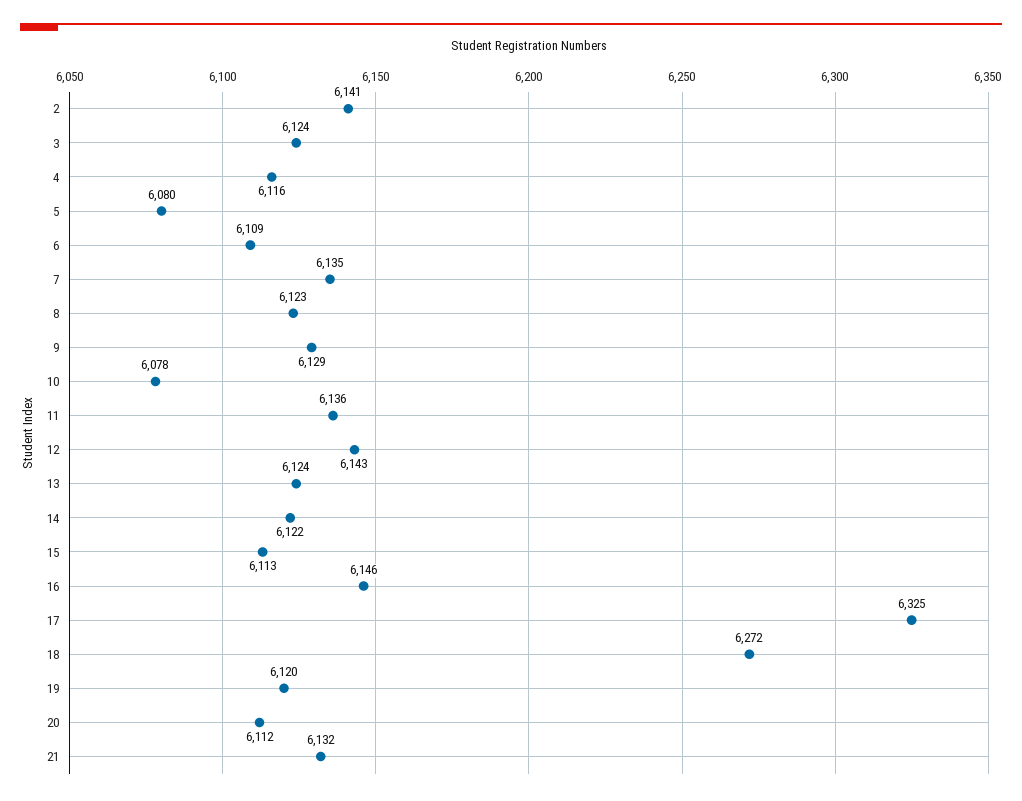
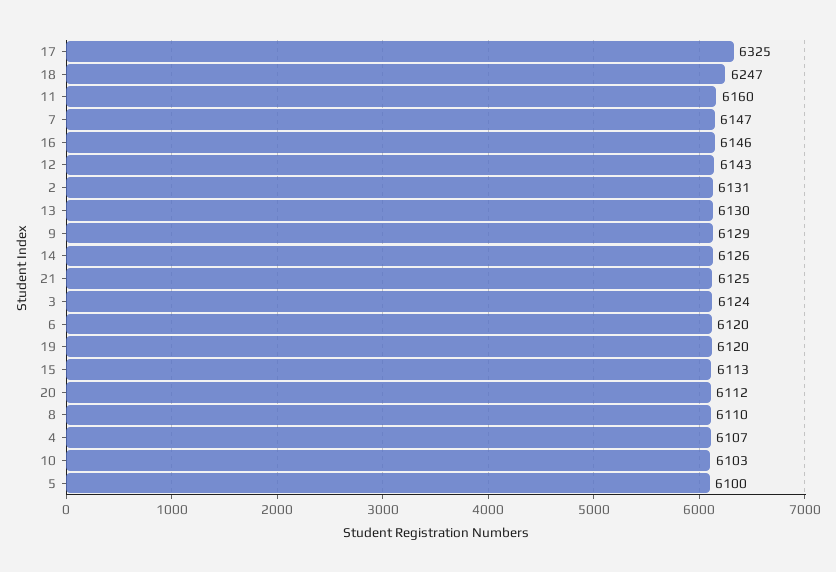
2: 6141 -> 6131
4: 6116 -> 6107
5: 6080 -> 6100
6: 6109 -> 6120
7: 6135 -> 6147
8: 6123 -> 6110
10: 6078 -> 6103
11: 6136 -> 6160
13: 6124 -> 6130
14: 6122 -> 6126
18: 6272 -> 6247
21: 6132 -> 6125

